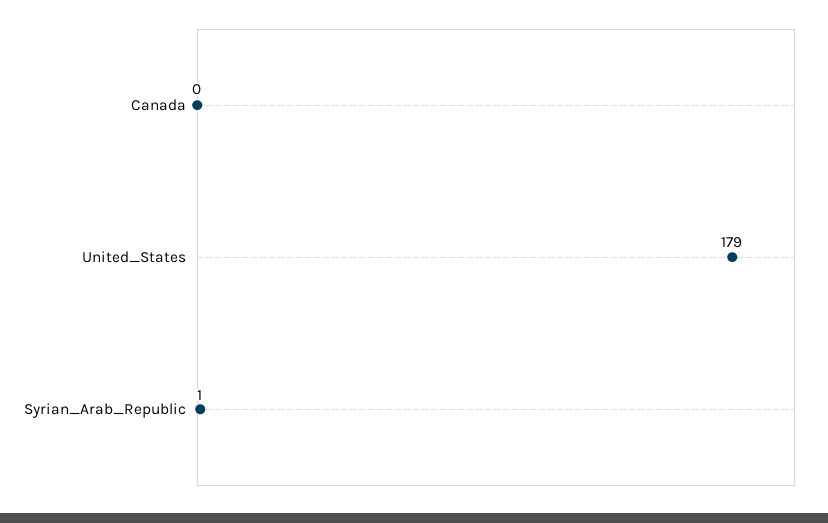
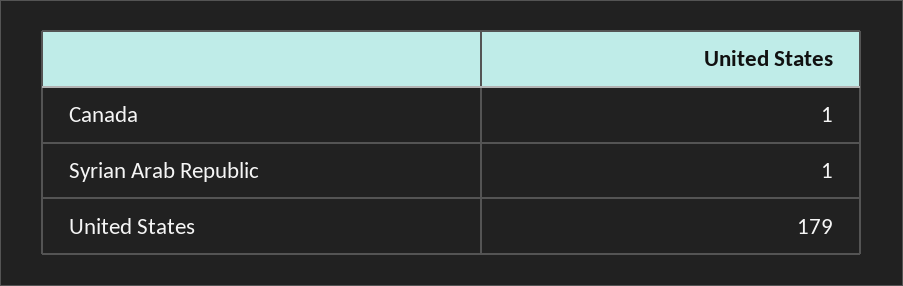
Canada: 0 -> 1

